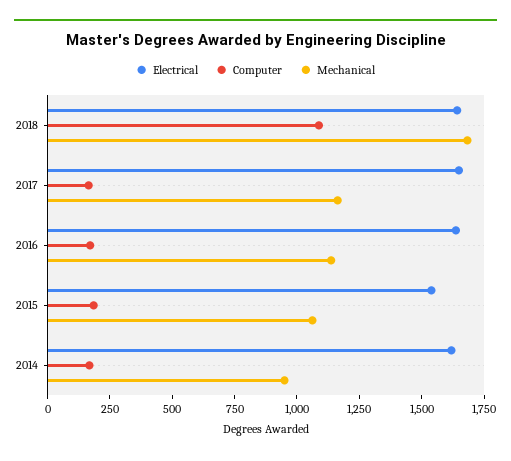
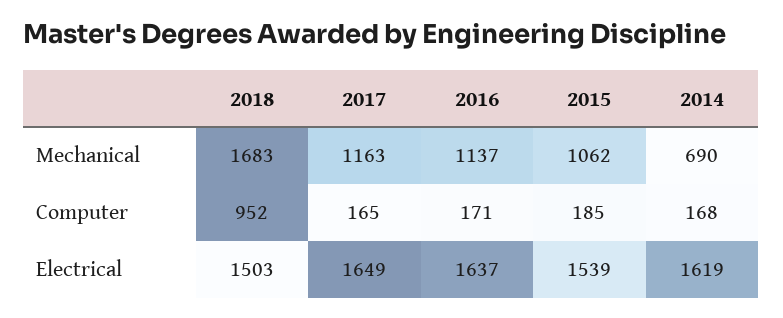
Electrical, 2018: 1650 -> 1503
Computer, 2018: 1100 -> 952
Mechanical, 2014: 950 -> 690

